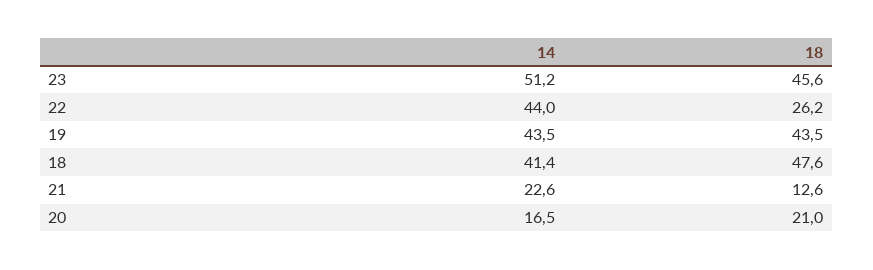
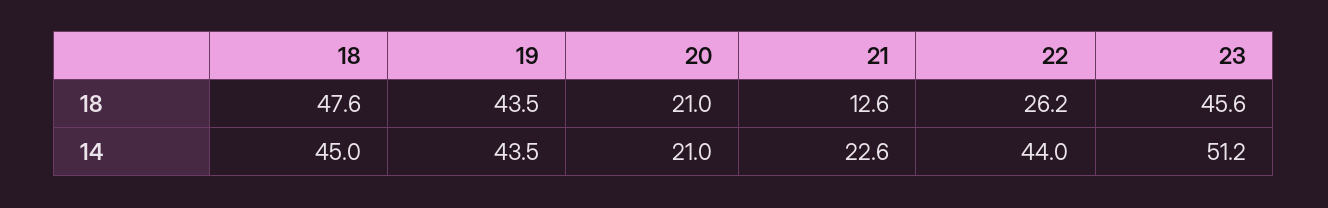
14, 18: 41.4 -> 45
14, 20: 16.5 -> 21

